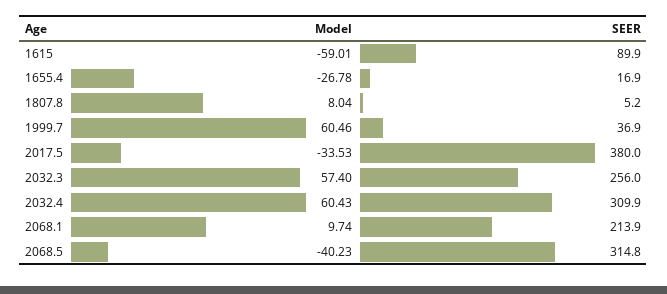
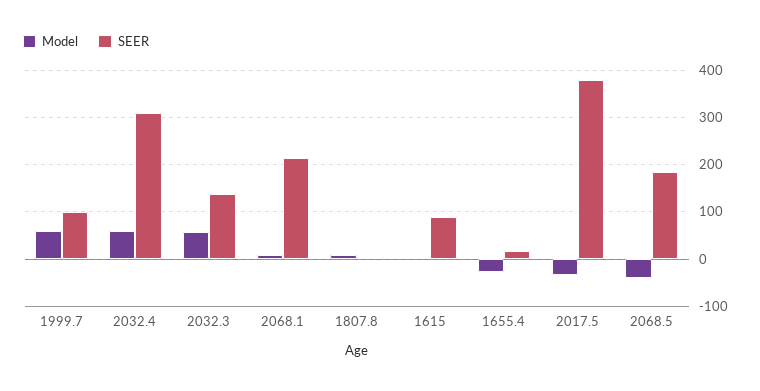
Model, 1615: -59.01 -> 0
SEER, 1999.7: 36.9 -> 100
SEER, 2032.3: 256 -> 140
SEER, 2068.5: 314.8 -> 180

